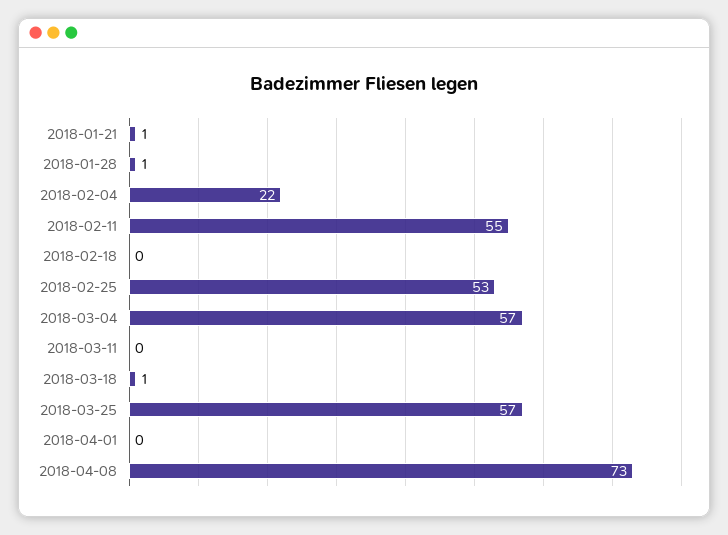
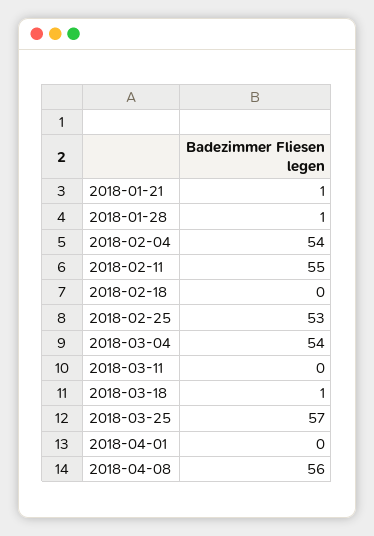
2018-02-04: 22 -> 54
2018-03-04: 57 -> 54
2018-04-08: 73 -> 56

